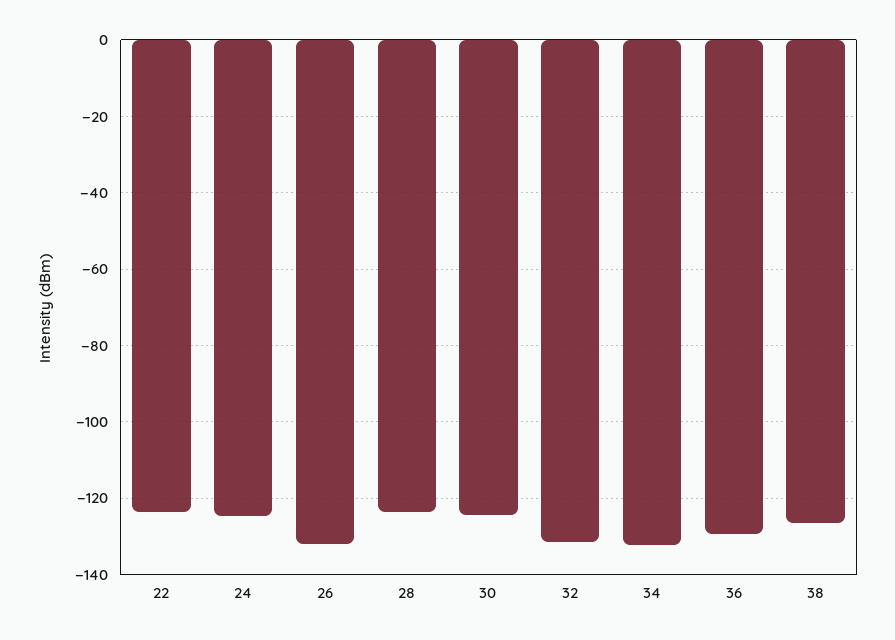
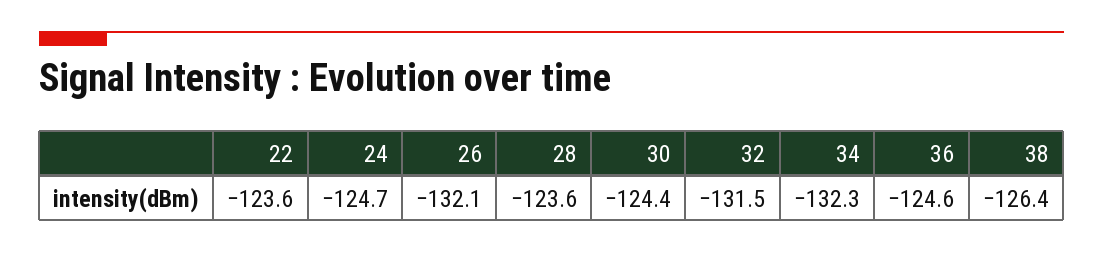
36: -130 -> -124.6

